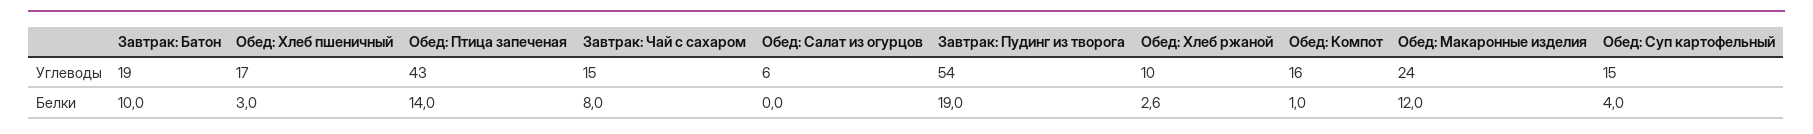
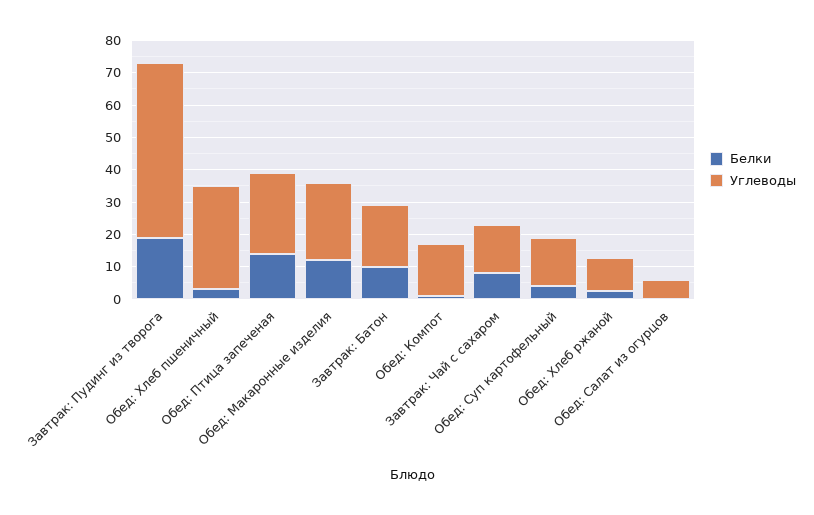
Углеводы, Обед: Хлеб пшеничный: 17 -> 32.5
Углеводы, Обед: Птица запеченая: 43 -> 25

